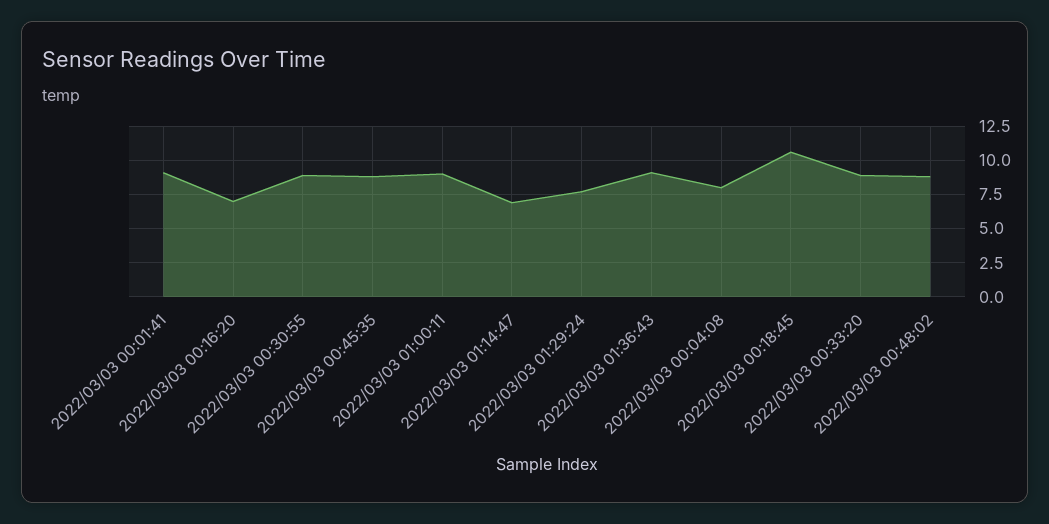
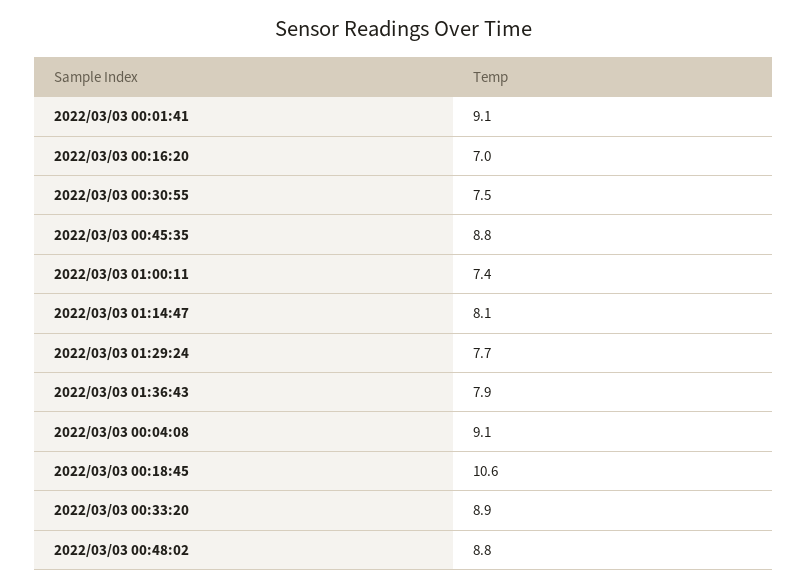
2022/03/03 00:30:55: 9 -> 7.5
2022/03/03 01:00:11: 9 -> 7.4
2022/03/03 01:14:47: 7 -> 8.1
2022/03/03 01:36:43: 9 -> 7.9
2022/03/03 00:04:08: 8 -> 9.1

